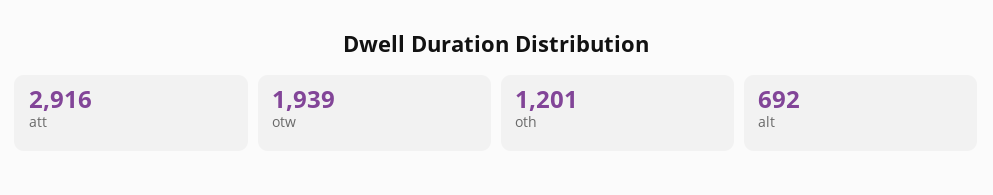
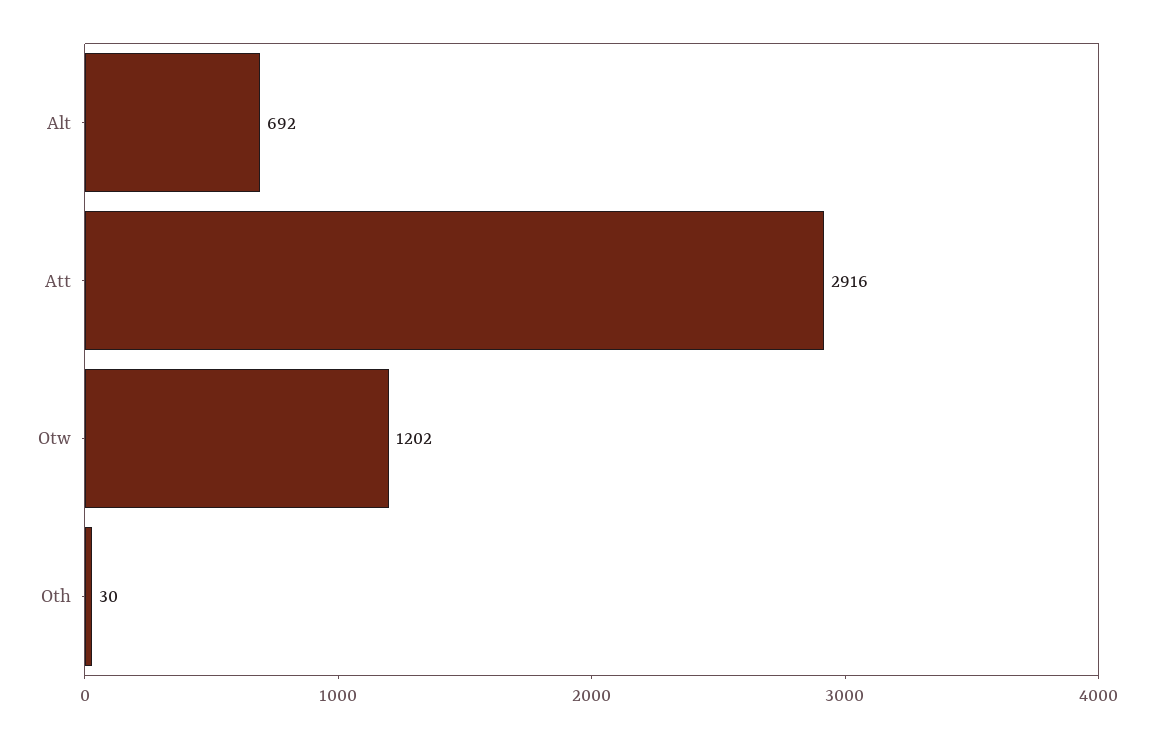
otw: 1939 -> 1202
oth: 1201 -> 30

